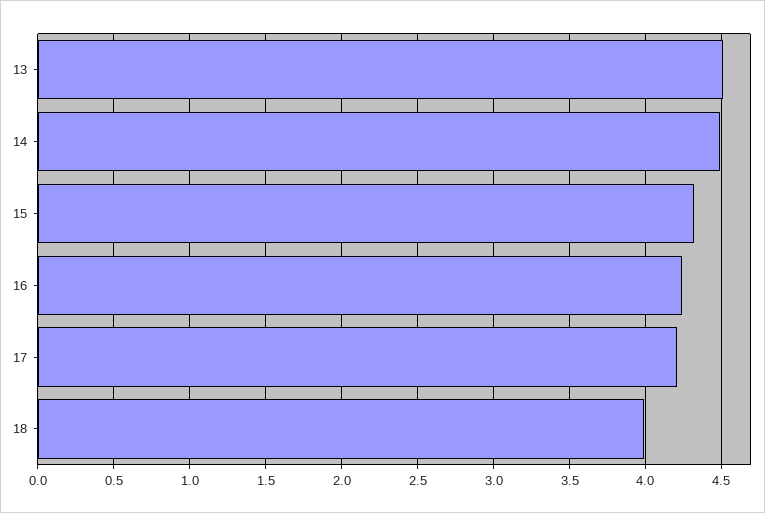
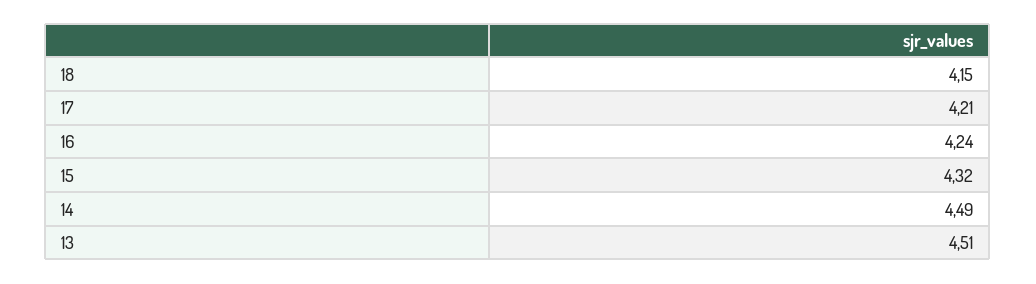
18: 4 -> 4.15

